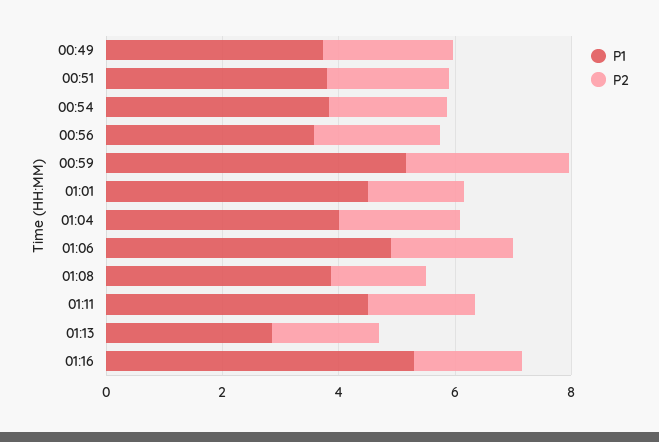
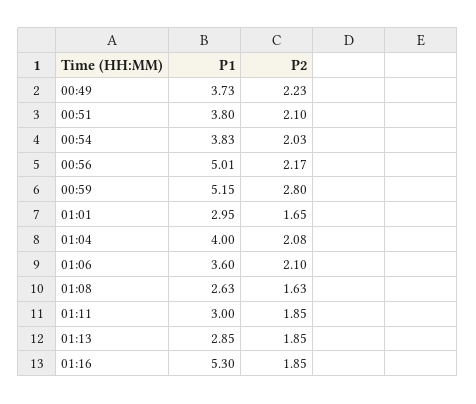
P1, 00:56: 3.5 -> 5.01
P1, 01:01: 4.5 -> 2.95
P1, 01:06: 5 -> 3.6
P1, 01:08: 4 -> 2.63
P1, 01:11: 4.5 -> 3

